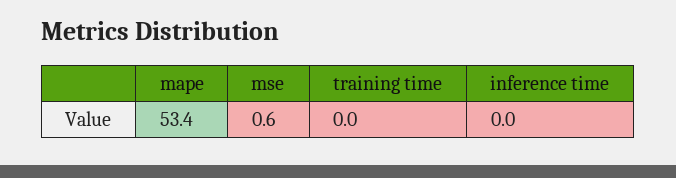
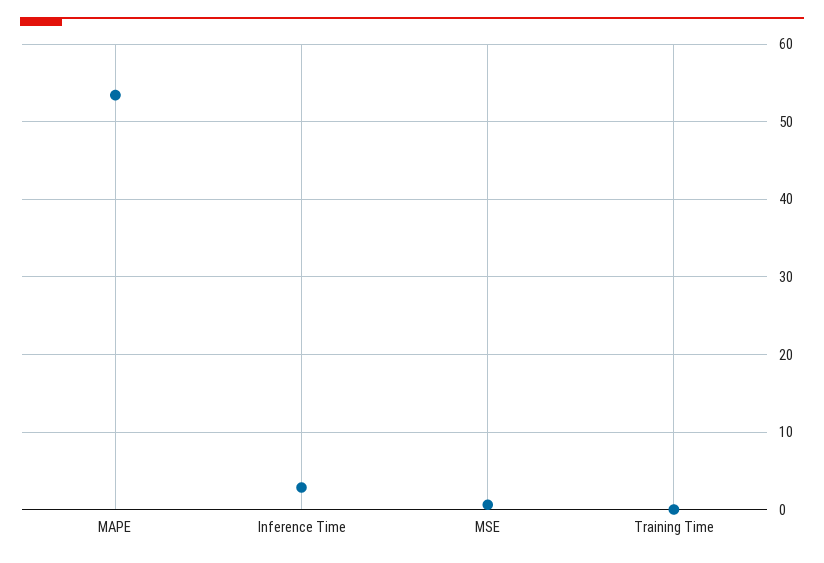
inference time: 0 -> 3

